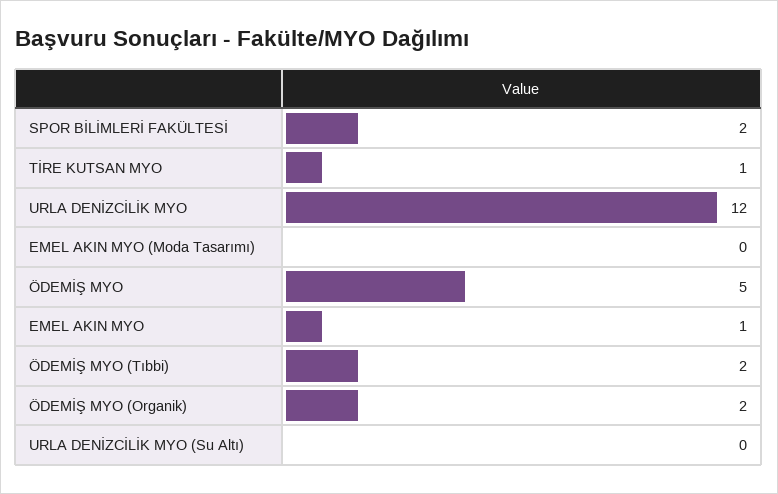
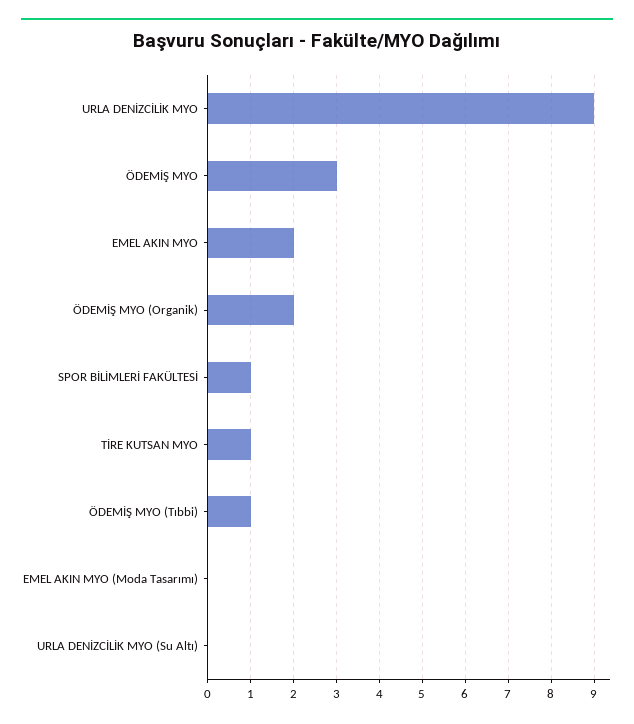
SPOR BİLİMLERİ FAKÜLTESİ: 2 -> 1
URLA DENİZCİLİK MYO: 12 -> 9
ÖDEMİŞ MYO: 5 -> 3
EMEL AKIN MYO: 1 -> 2
ÖDEMİŞ MYO (Tıbbi): 2 -> 1

